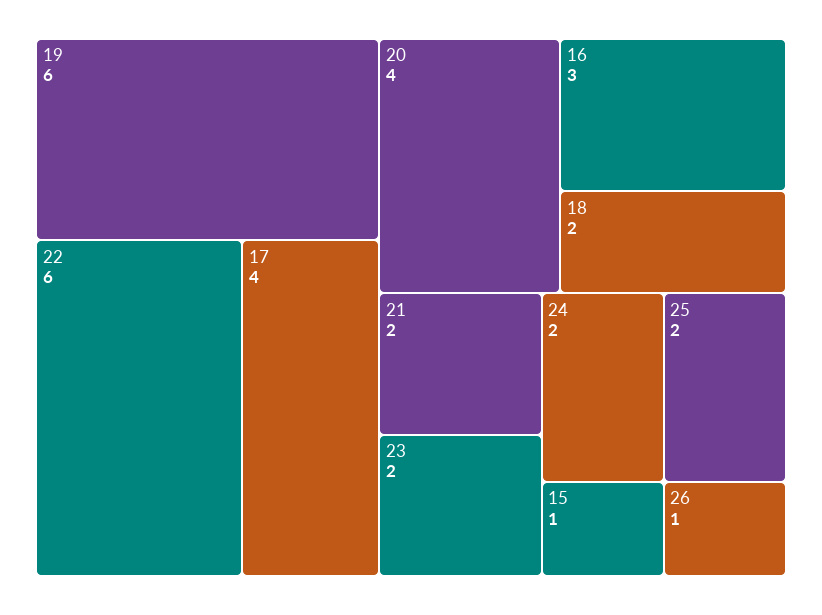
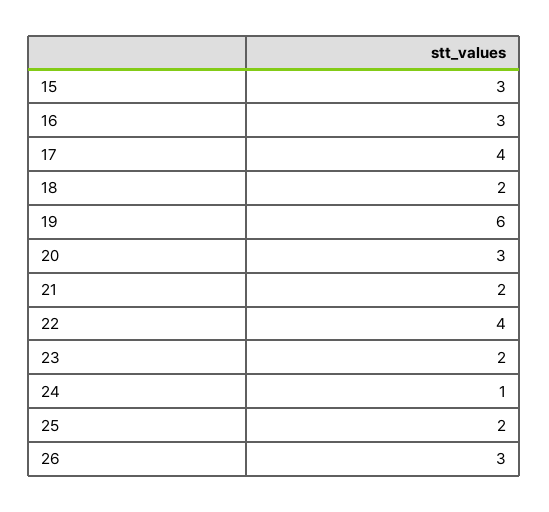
22: 6 -> 4
20: 4 -> 3
24: 2 -> 1
15: 1 -> 3
26: 1 -> 3

